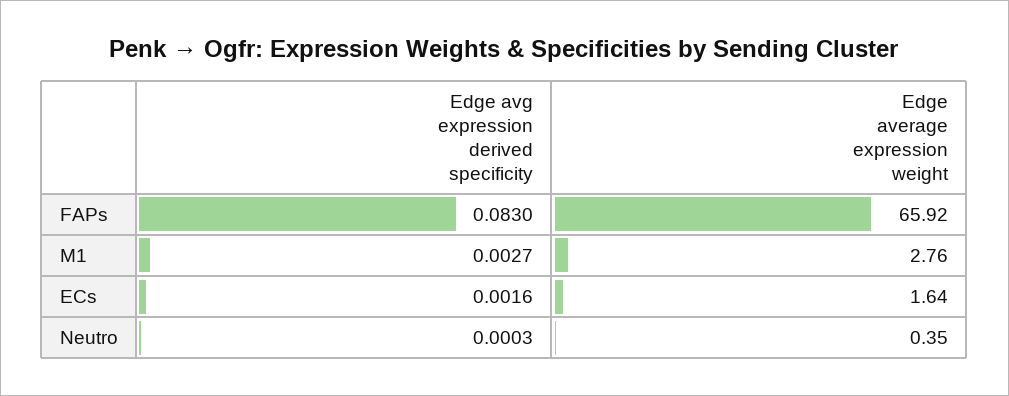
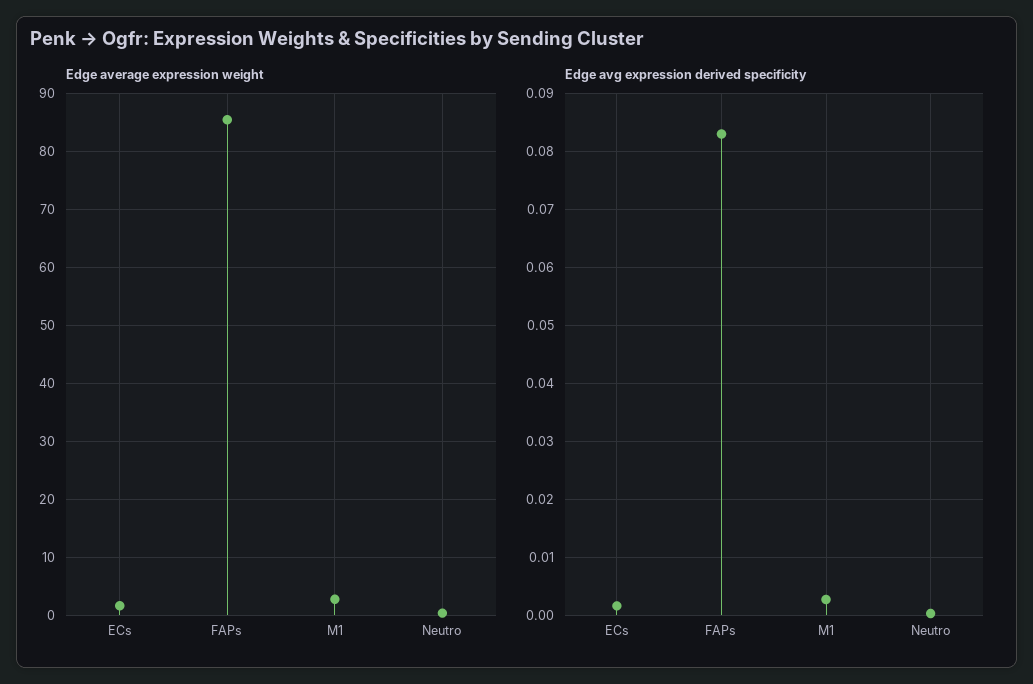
Edge average expression weight, FAPs: 65.92 -> 86

